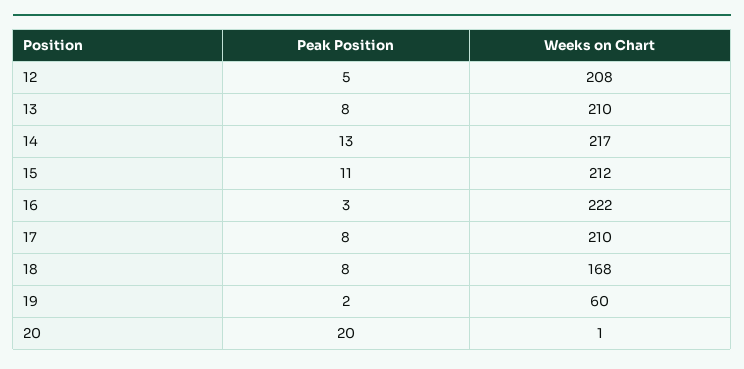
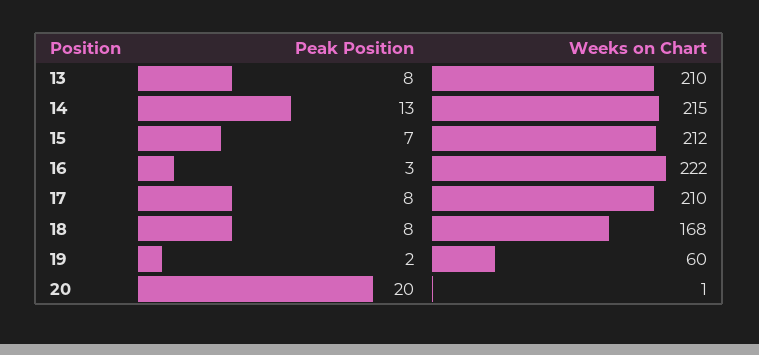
Peak Position, 12: 5 -> none
Weeks on Chart, 12: 208 -> none
Weeks on Chart, 14: 217 -> 215
Peak Position, 15: 11 -> 7

